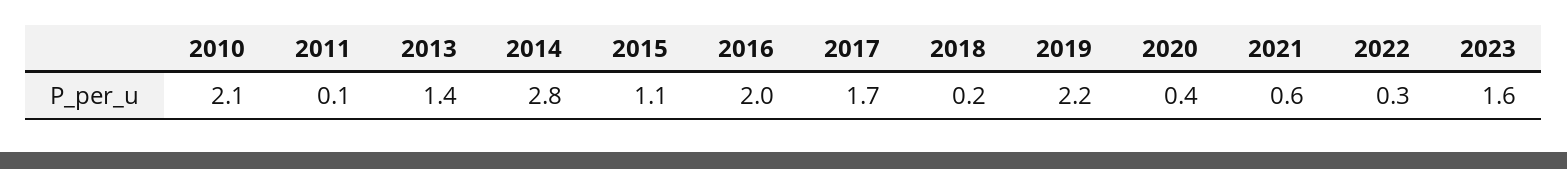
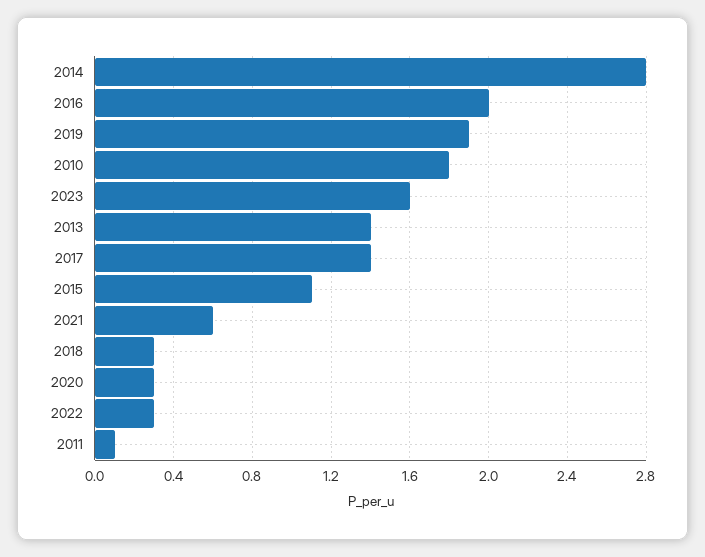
2010: 2.1 -> 1.8
2017: 1.7 -> 1.4
2018: 0.2 -> 0.3
2019: 2.2 -> 1.9
2020: 0.4 -> 0.3

